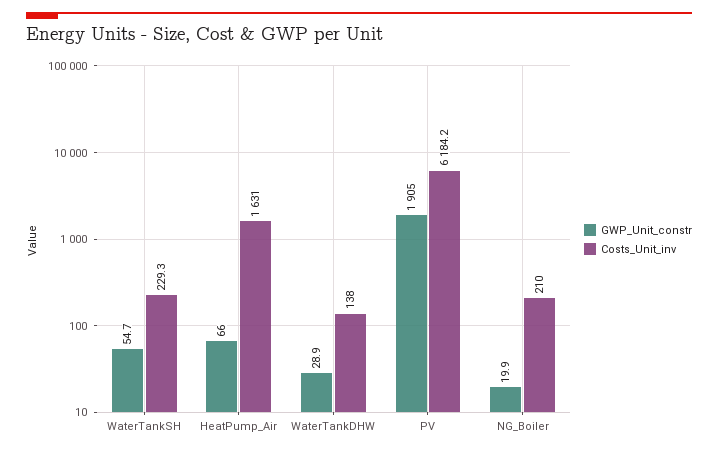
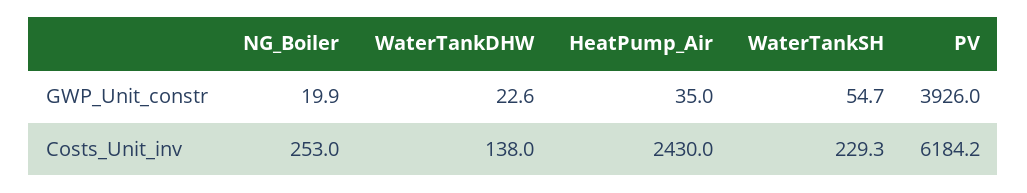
GWP_Unit_constr, HeatPump_Air: 66 -> 35
Costs_Unit_inv, HeatPump_Air: 1631 -> 2430
GWP_Unit_constr, WaterTankDHW: 28.9 -> 22.6
GWP_Unit_constr, PV: 1905 -> 3926
Costs_Unit_inv, NG_Boiler: 210 -> 253

